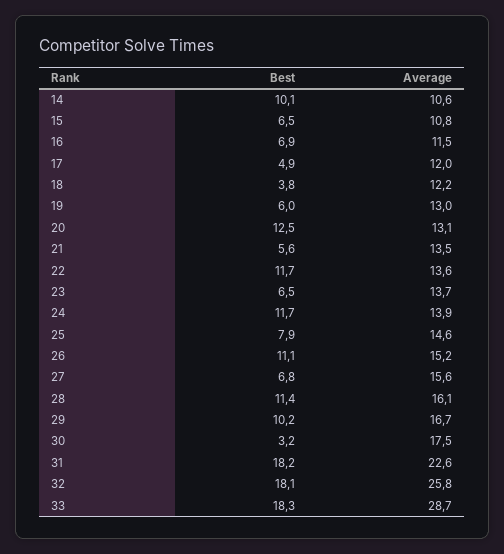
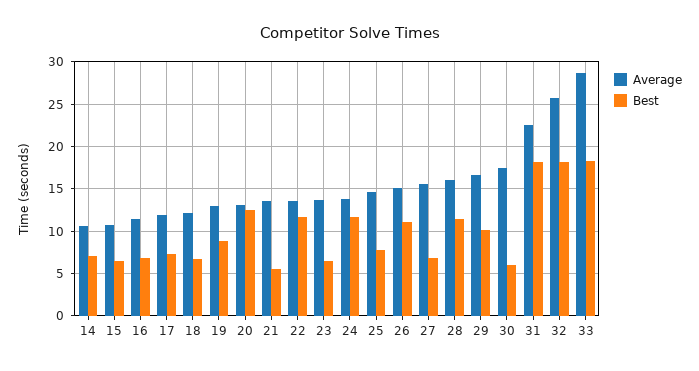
Best, 14: 10.1 -> 7
Best, 17: 4.9 -> 7
Best, 18: 3.8 -> 7
Best, 19: 6 -> 9
Best, 30: 3.2 -> 6

